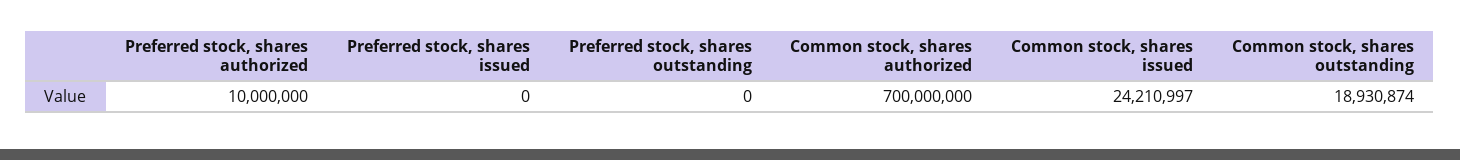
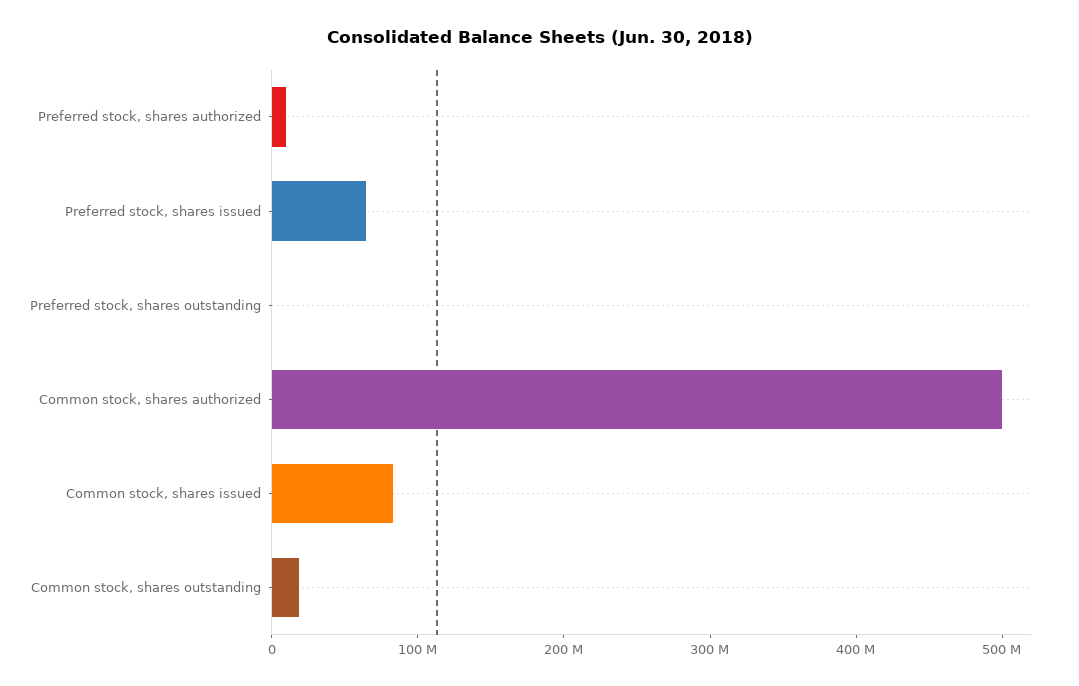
Preferred stock, shares issued: 0 -> 60000000
Common stock, shares authorized: 700000000 -> 500000000
Common stock, shares issued: 24210997 -> 80000000

